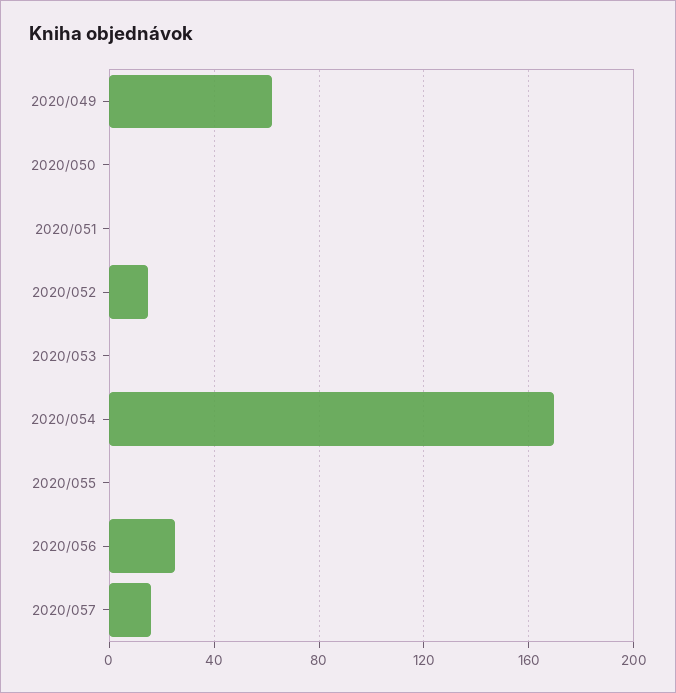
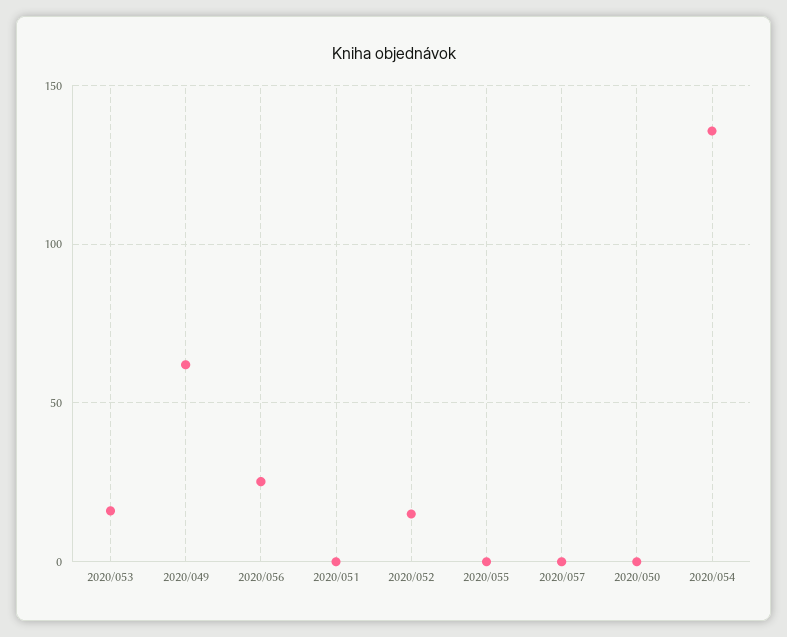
2020/053: 0 -> 15
2020/054: 170 -> 135
2020/057: 15 -> 0

